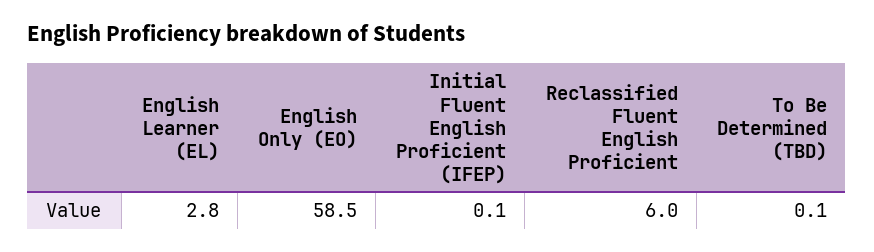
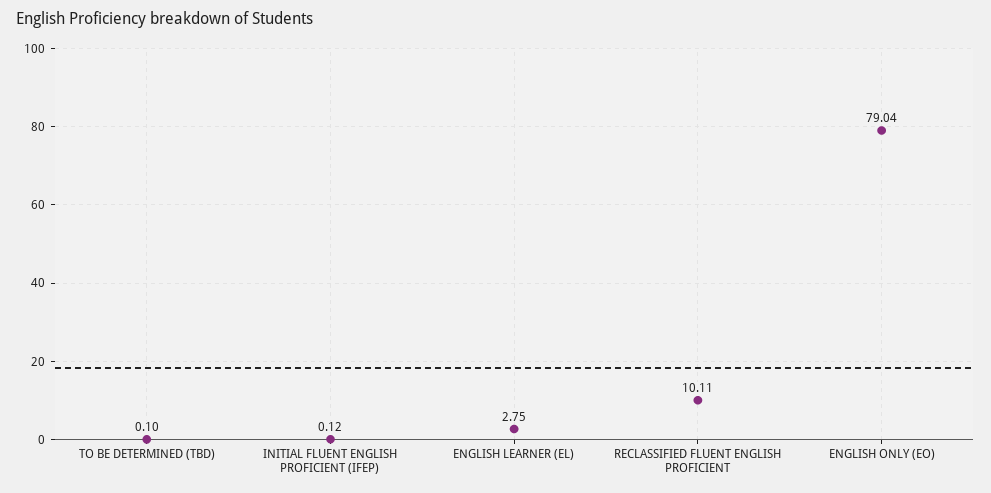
English Only (EO): 58.5 -> 79.04
Reclassified Fluent English Proficient: 6 -> 10.11

